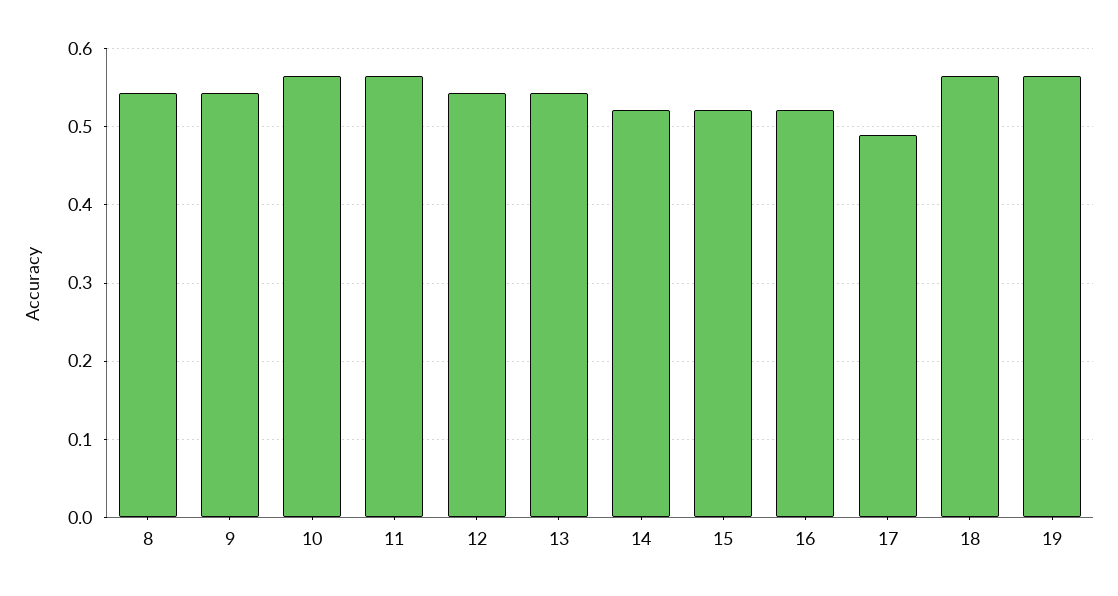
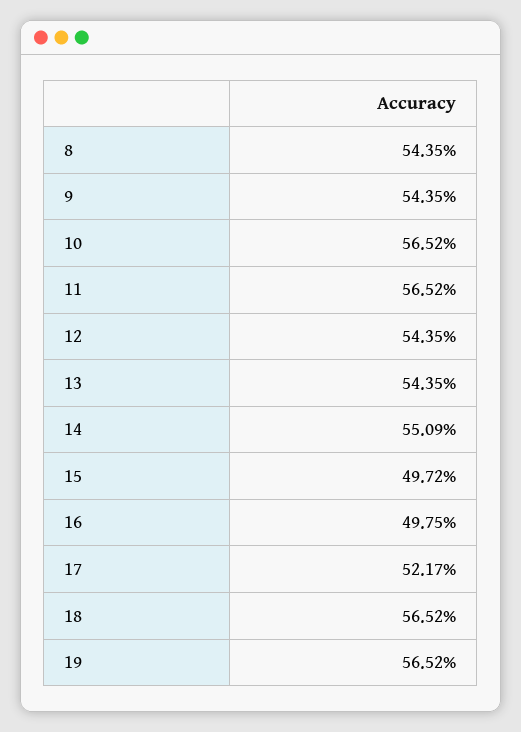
14: 0.52 -> 0.5509
15: 0.52 -> 0.4972
16: 0.52 -> 0.4975
17: 0.49 -> 0.5217

